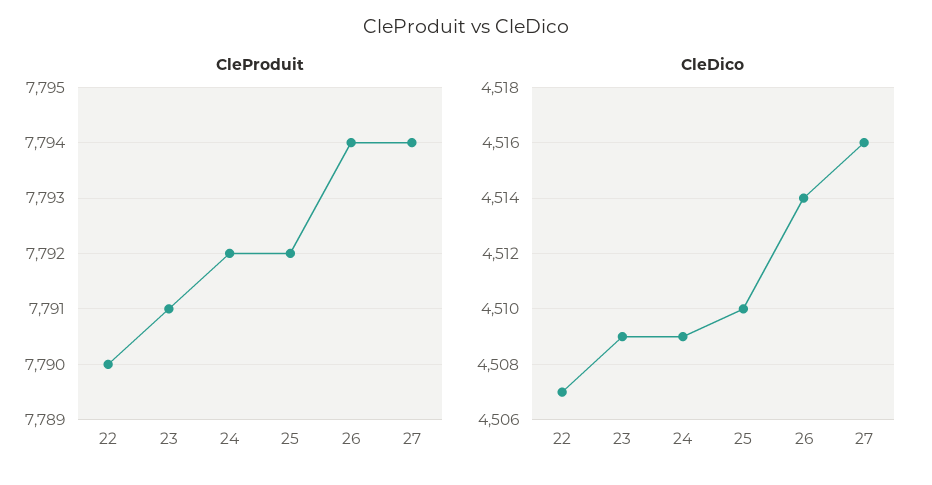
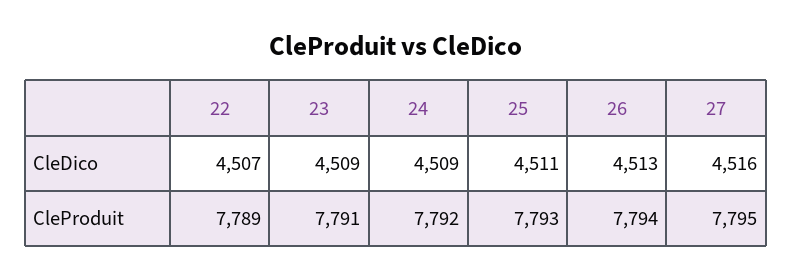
CleProduit, 22: 7790 -> 7789
CleProduit, 25: 7792 -> 7793
CleProduit, 27: 7794 -> 7795
CleDico, 25: 4510 -> 4511
CleDico, 26: 4514 -> 4513

